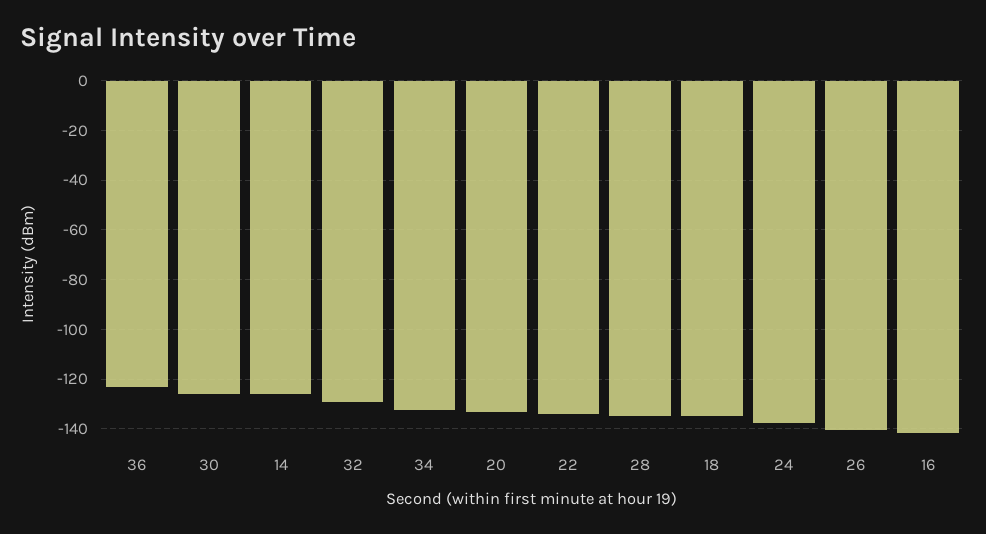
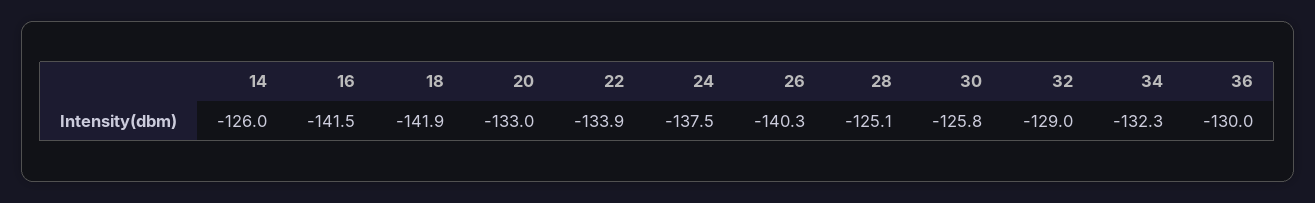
36: -122.5 -> -130
28: -135 -> -125.1
18: -135 -> -141.9

